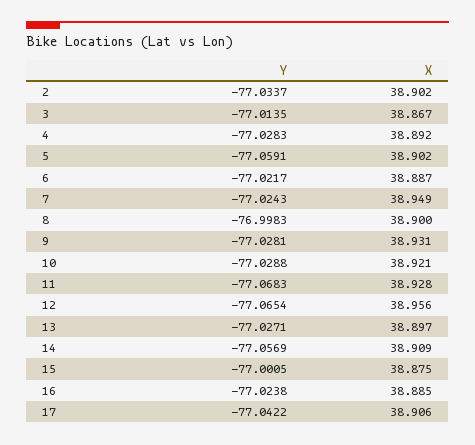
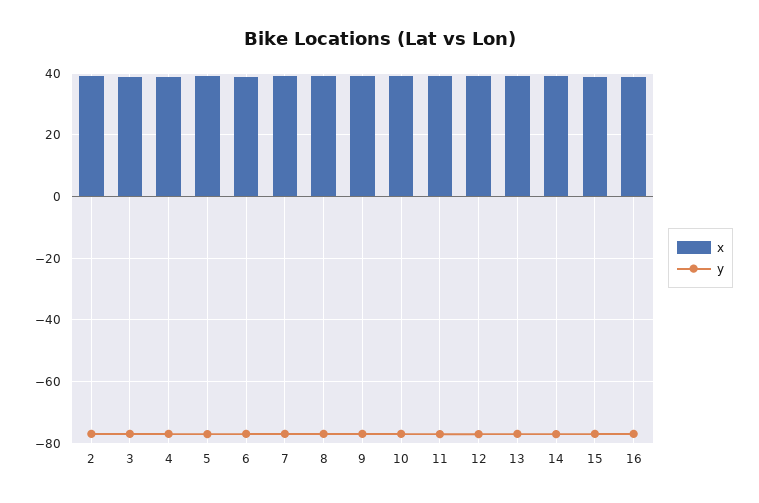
Y, 17: -77.0422 -> none
X, 17: 38.906 -> none

